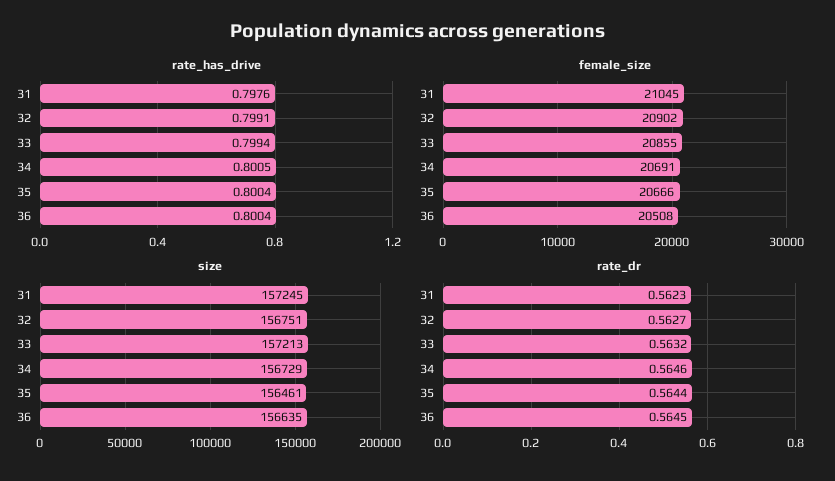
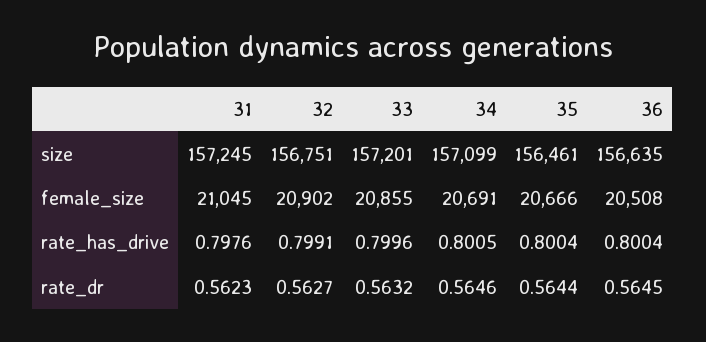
rate_has_drive, 33: 0.7994 -> 0.7996
size, 33: 157213 -> 157201
size, 34: 156729 -> 157099

